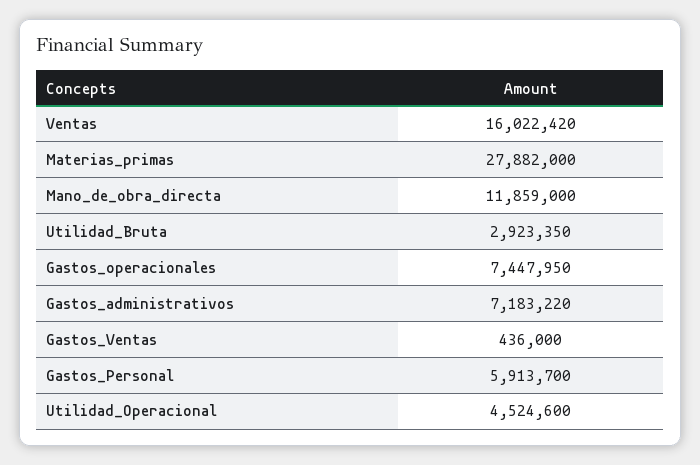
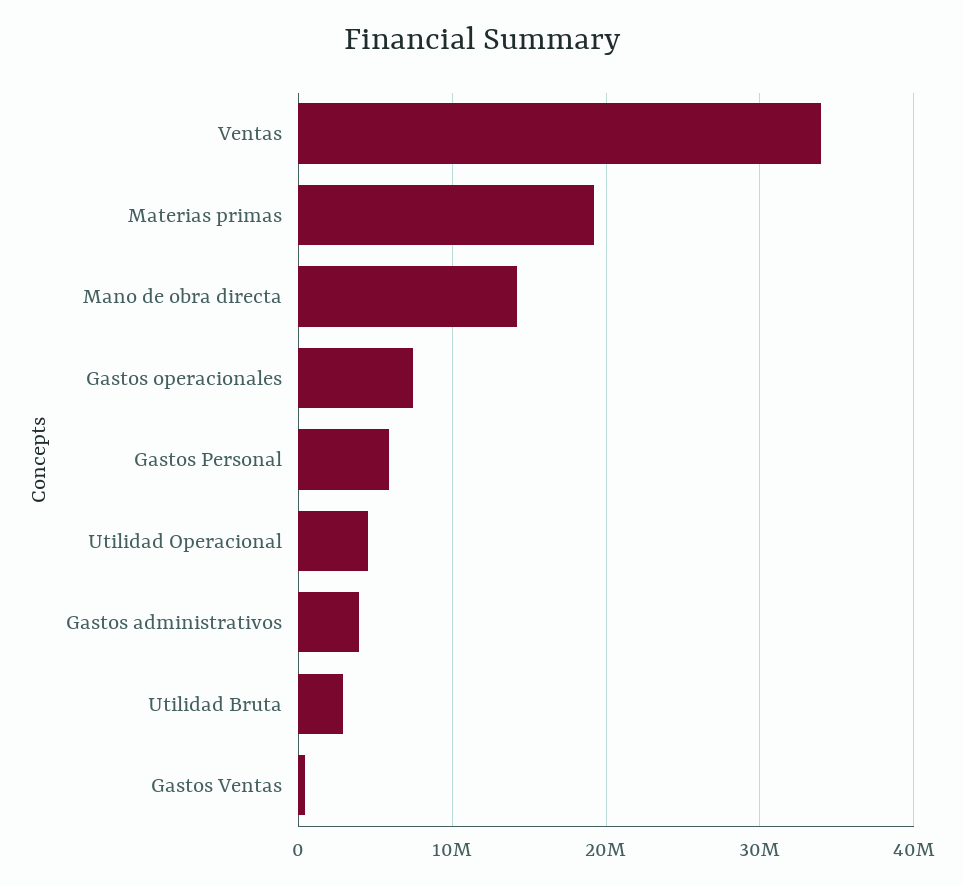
Ventas: 16022420 -> 34000000
Materias_primas: 27882000 -> 19000000
Mano_de_obra_directa: 11859000 -> 14000000
Gastos_administrativos: 7183220 -> 4000000

